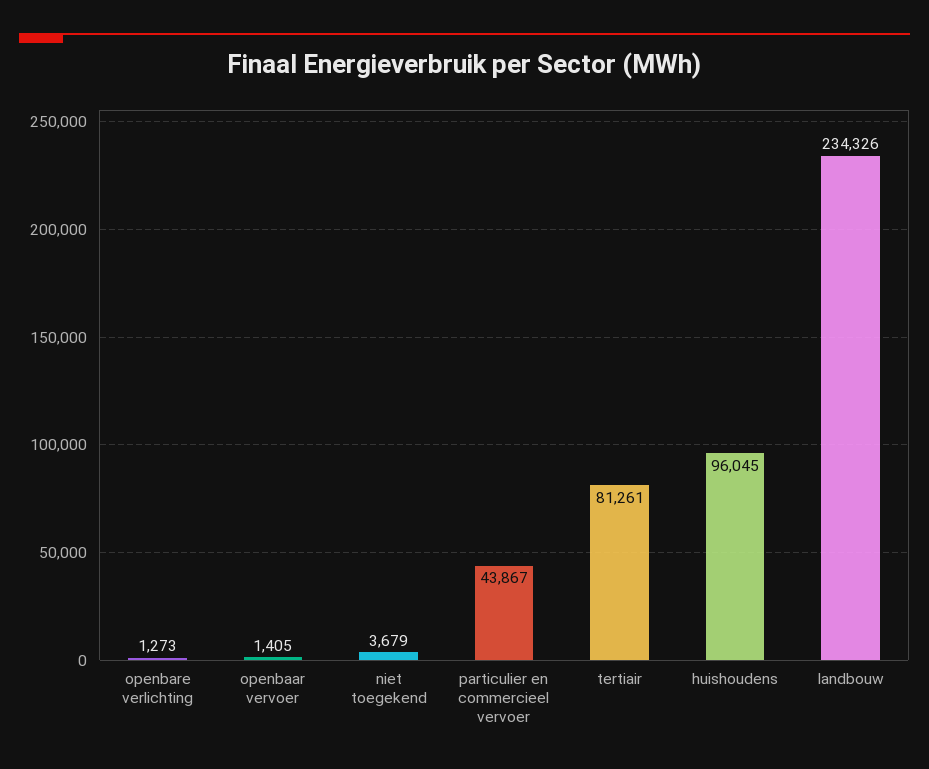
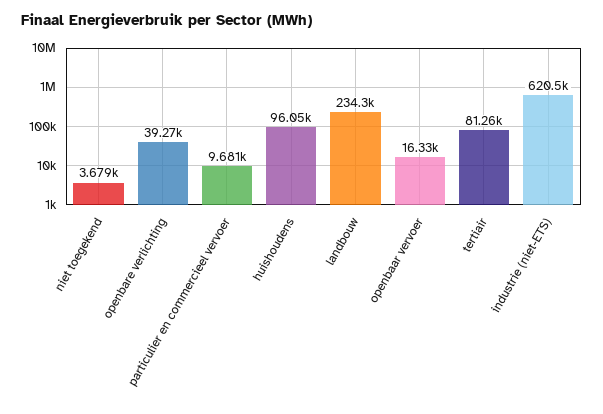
openbare verlichting: 1273 -> 39270
openbaar vervoer: 1405 -> 16330
particulier en commercieel vervoer: 43867 -> 9681
industrie (niet-ETS): none -> 620500

